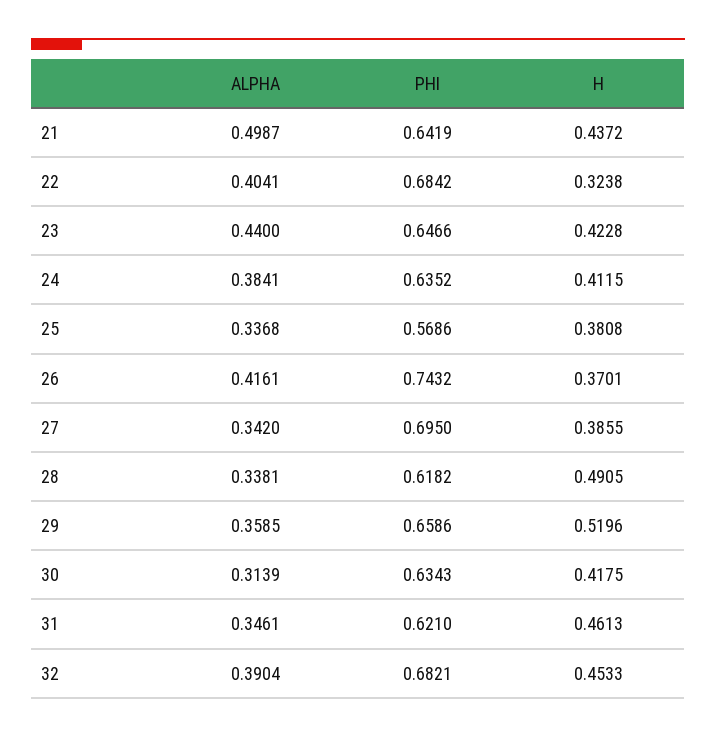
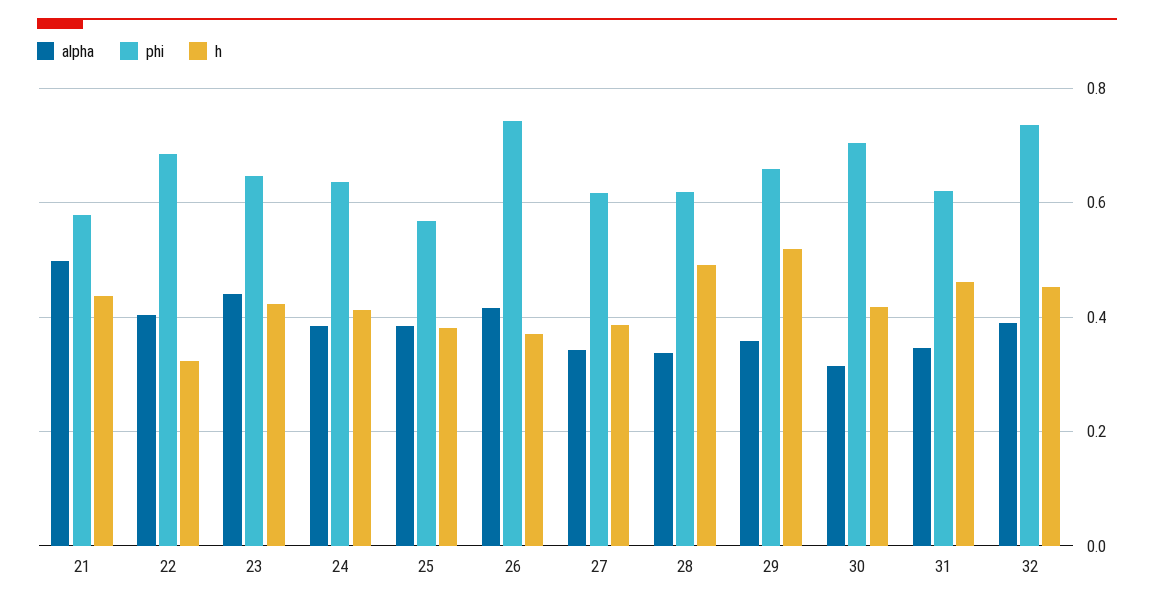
PHI, 21: 0.6419 -> 0.58
ALPHA, 25: 0.3368 -> 0.38
PHI, 27: 0.695 -> 0.62
PHI, 30: 0.6343 -> 0.7
PHI, 32: 0.6821 -> 0.74

